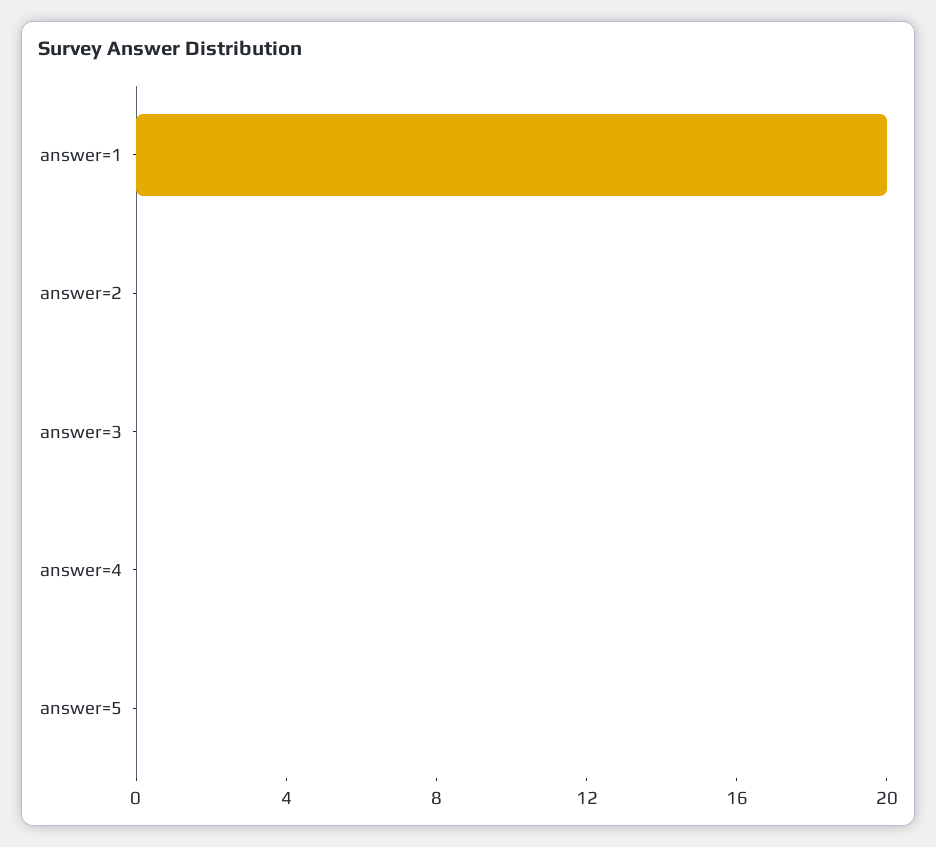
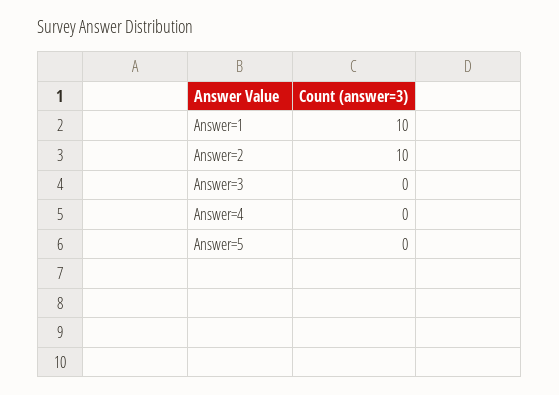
answer=1: 20 -> 10
answer=2: 0 -> 10

